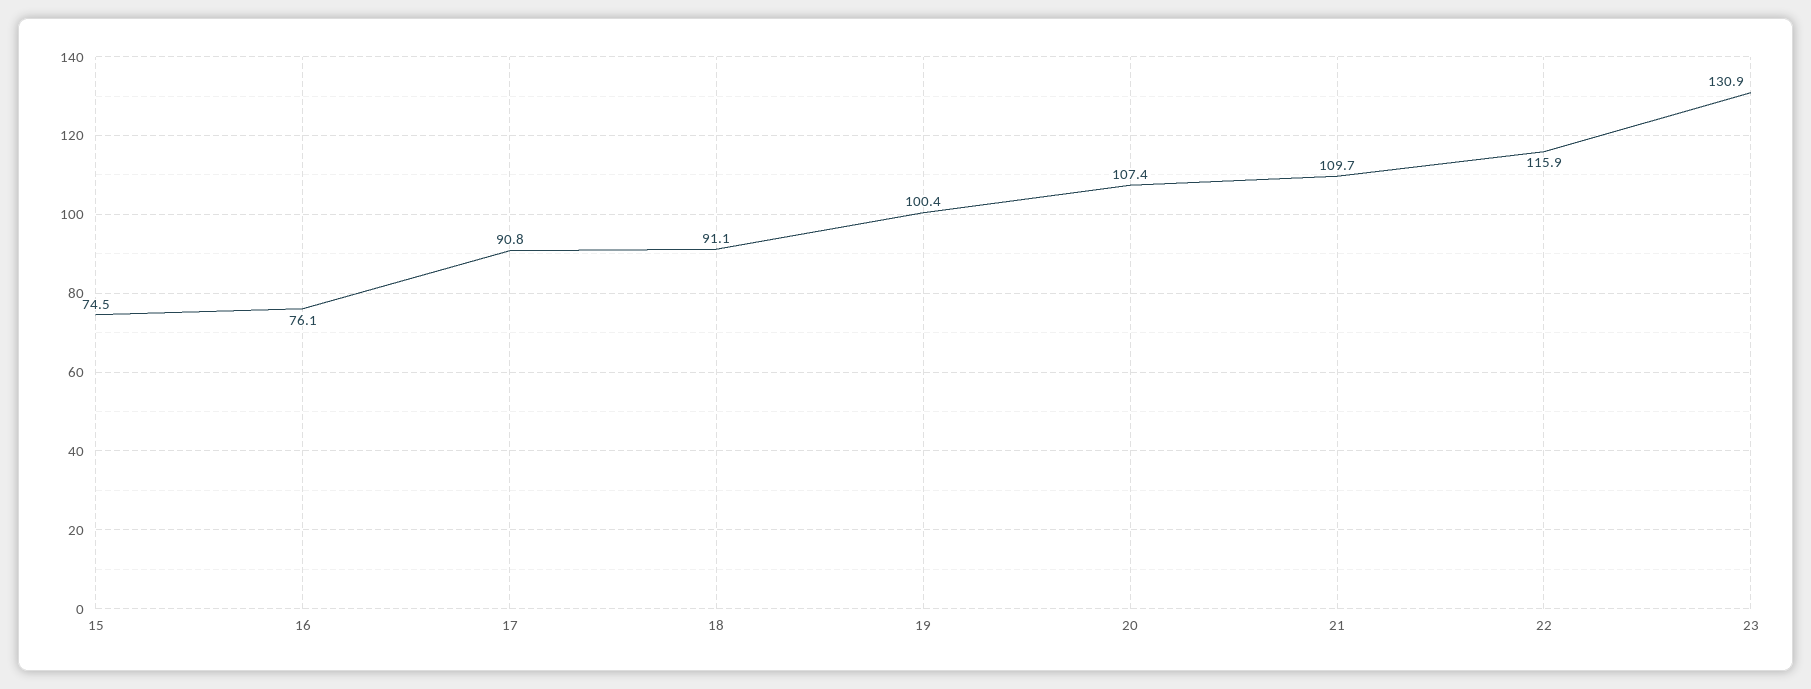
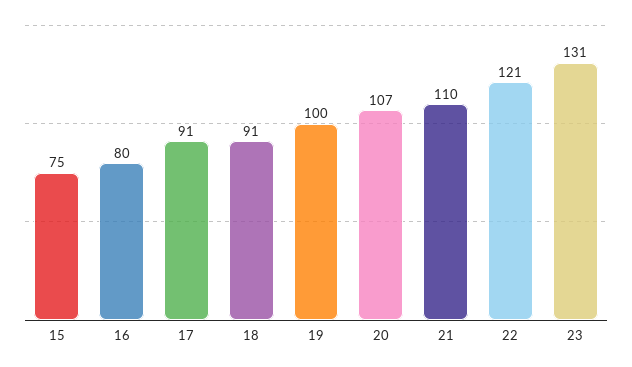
16: 76.1 -> 80
22: 115.9 -> 121

